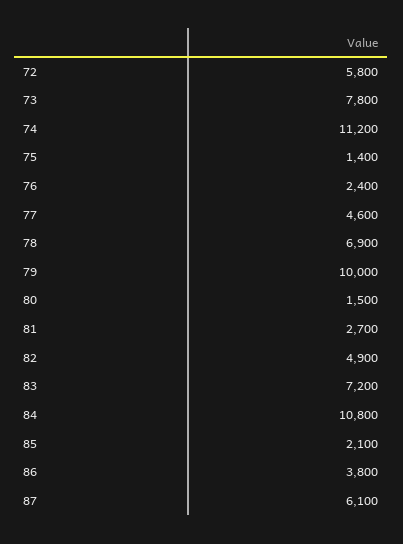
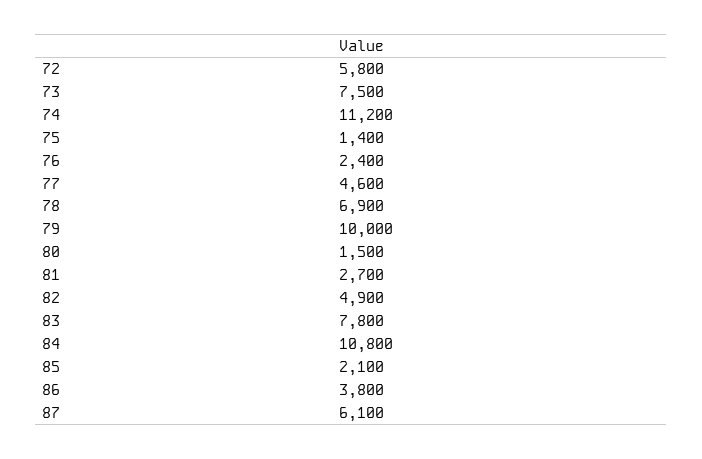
73: 7800 -> 7500
83: 7200 -> 7800

